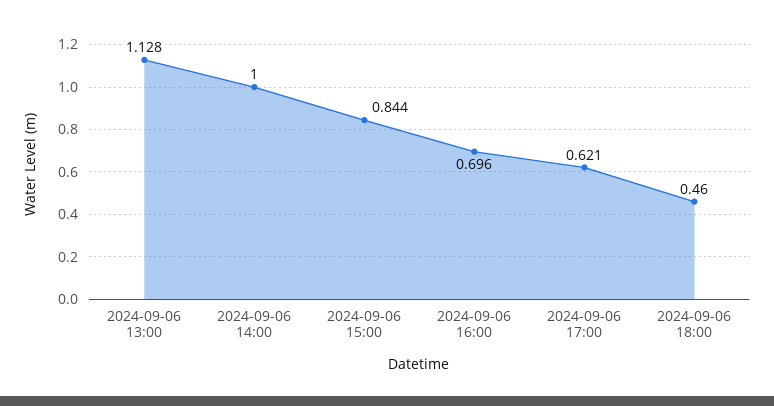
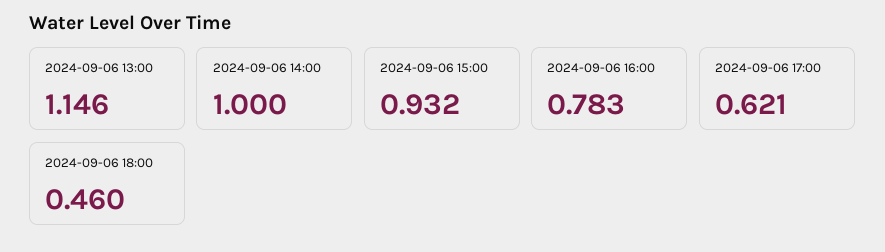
2024-09-06 13:00: 1.128 -> 1.146
2024-09-06 15:00: 0.844 -> 0.932
2024-09-06 16:00: 0.696 -> 0.783

